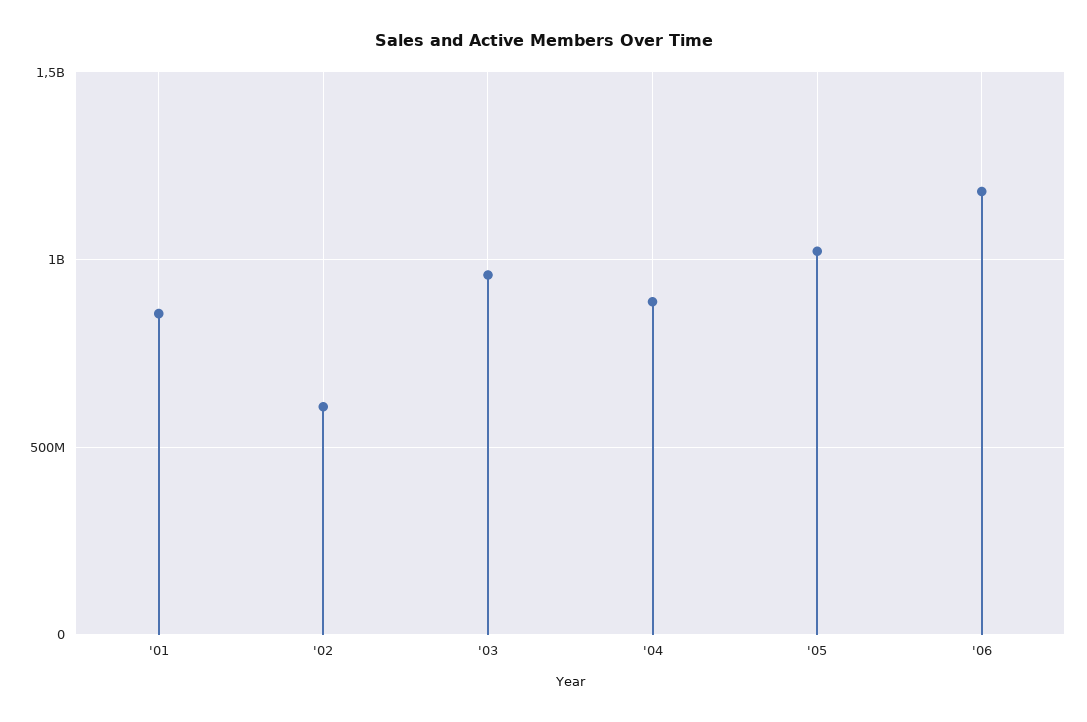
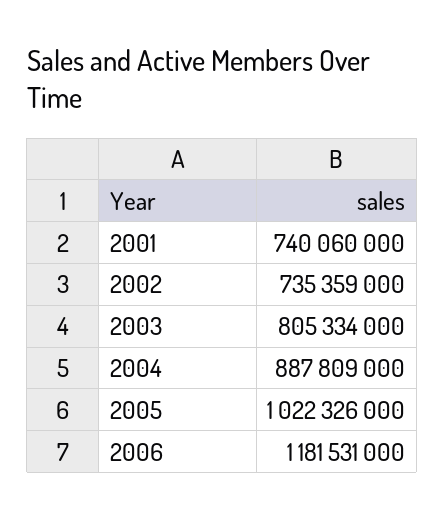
'01: 850000000 -> 740060000
'02: 600000000 -> 735359000
'03: 950000000 -> 805334000

